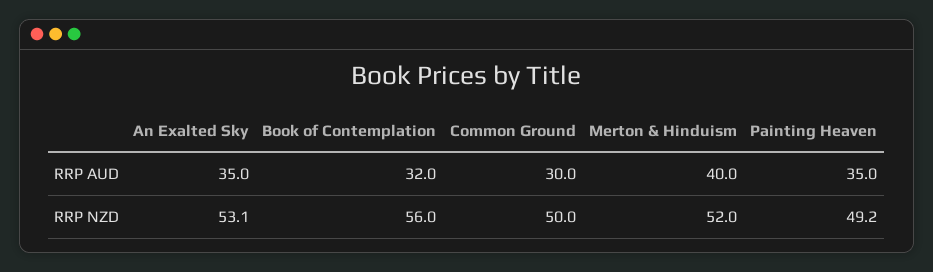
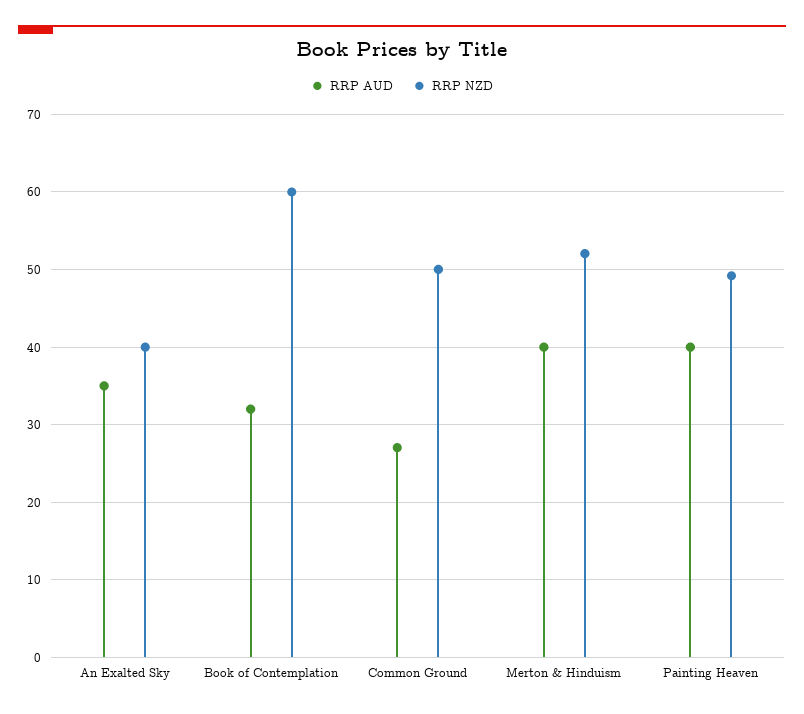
RRP AUD, Common Ground: 30 -> 27
RRP AUD, Painting Heaven: 35 -> 40
RRP NZD, An Exalted Sky: 53.1 -> 40
RRP NZD, Book of Contemplation: 56 -> 60

